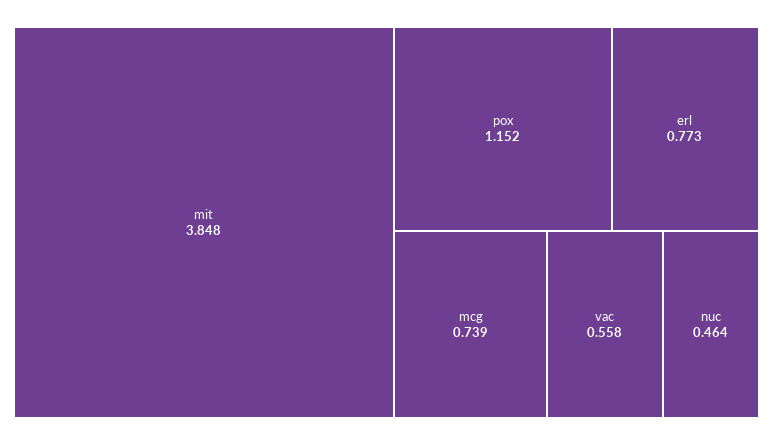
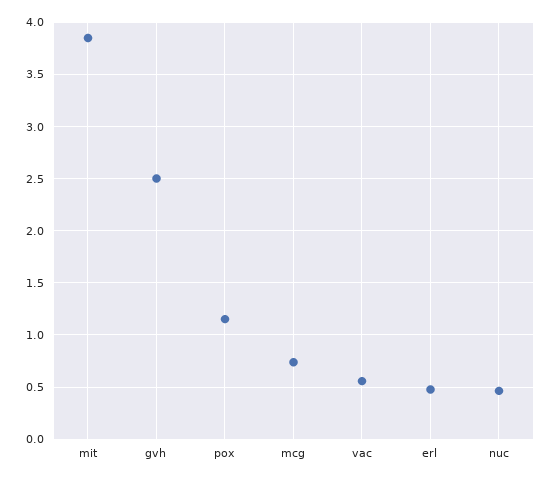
erl: 0.773 -> 0.5
gvh: none -> 2.5

